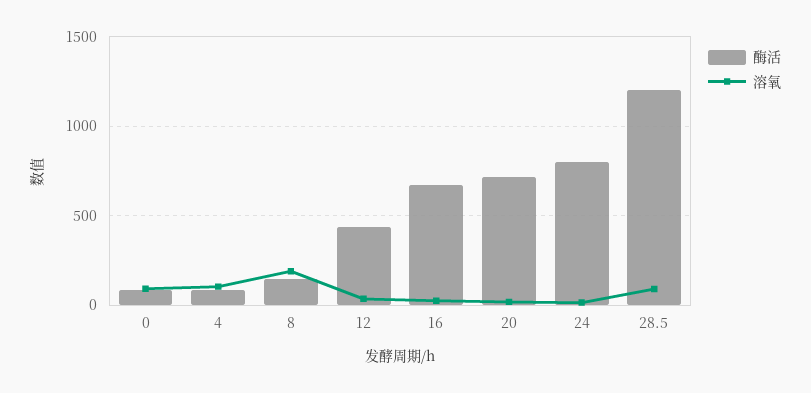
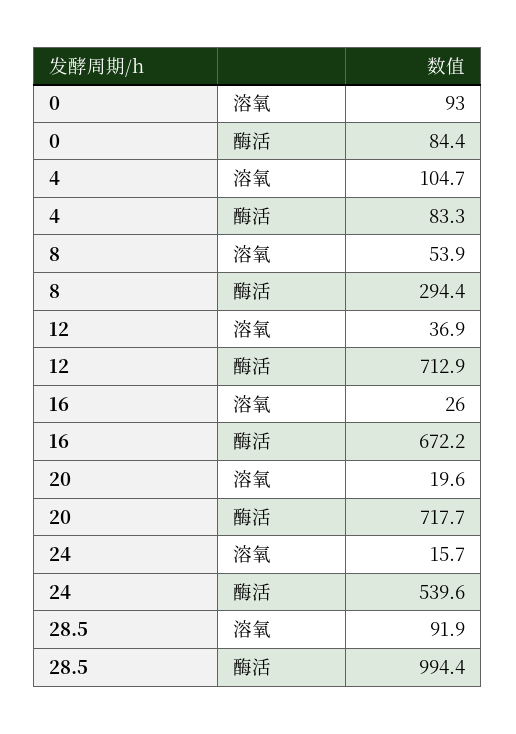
酶活, 8: 150 -> 294.4
溶氧, 8: 200 -> 53.9
酶活, 12: 450 -> 712.9
酶活, 24: 800 -> 539.6
酶活, 28.5: 1200 -> 994.4

